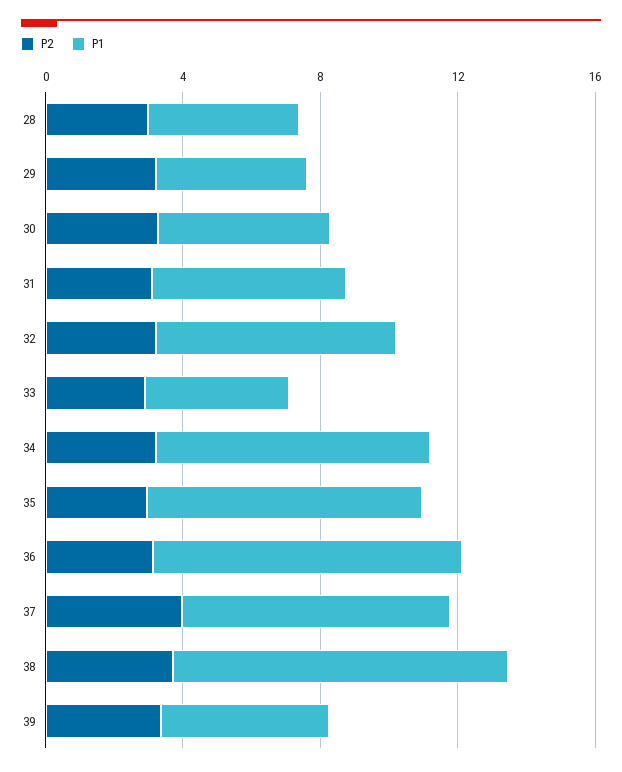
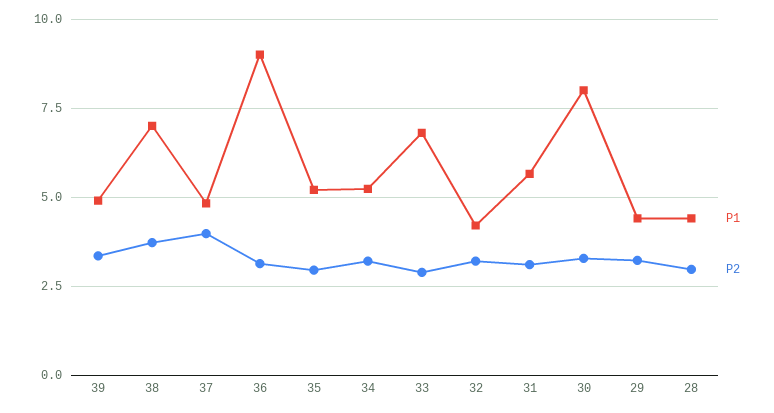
P1, 30: 5 -> 8
P1, 32: 7 -> 4.25
P1, 33: 4 -> 6.75
P1, 34: 8 -> 5.25
P1, 35: 8 -> 5.25
P1, 37: 8 -> 4.75
P1, 38: 10 -> 7

